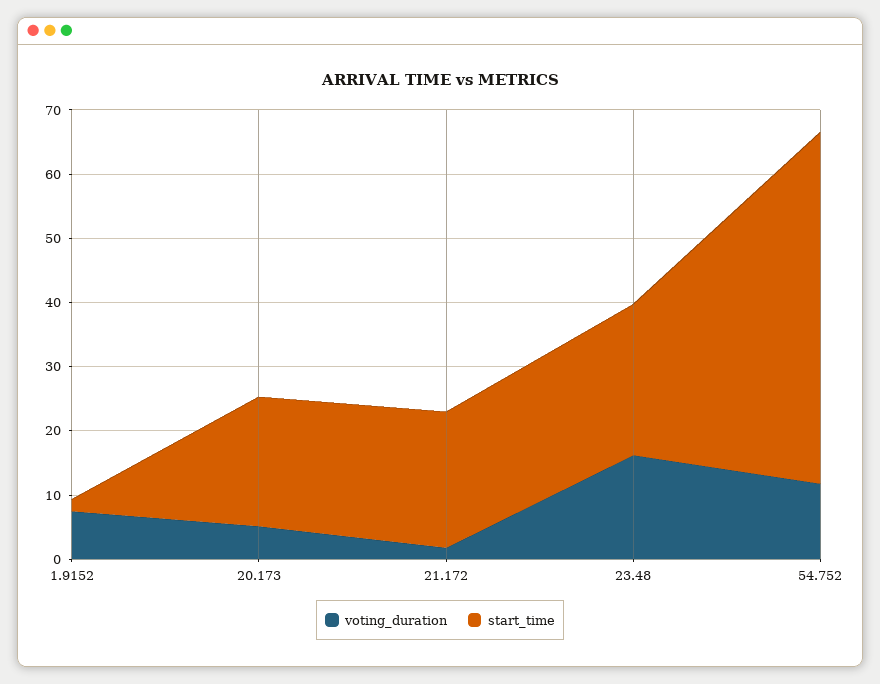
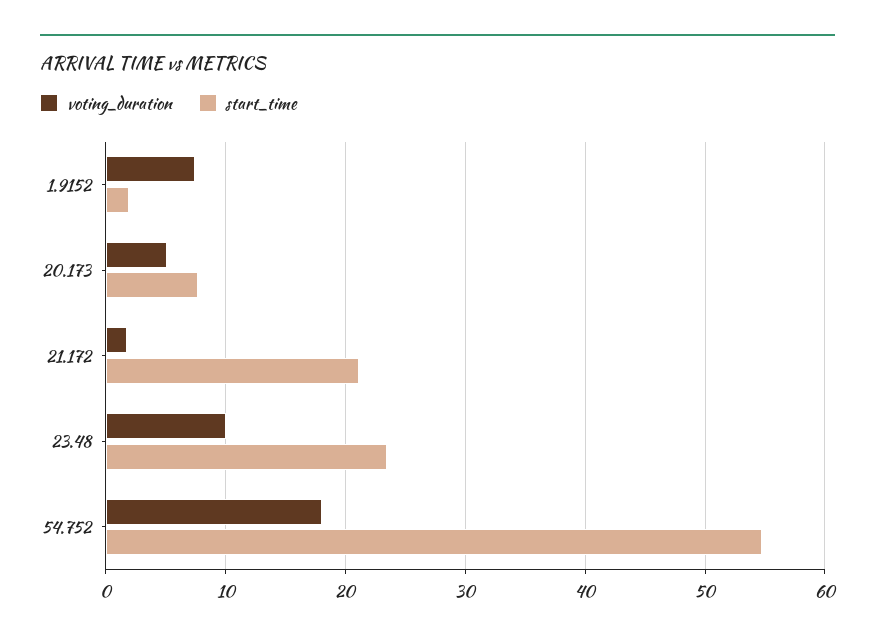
start_time, 20.173: 20 -> 8
voting_duration, 23.48: 16 -> 10
voting_duration, 54.752: 12 -> 18

